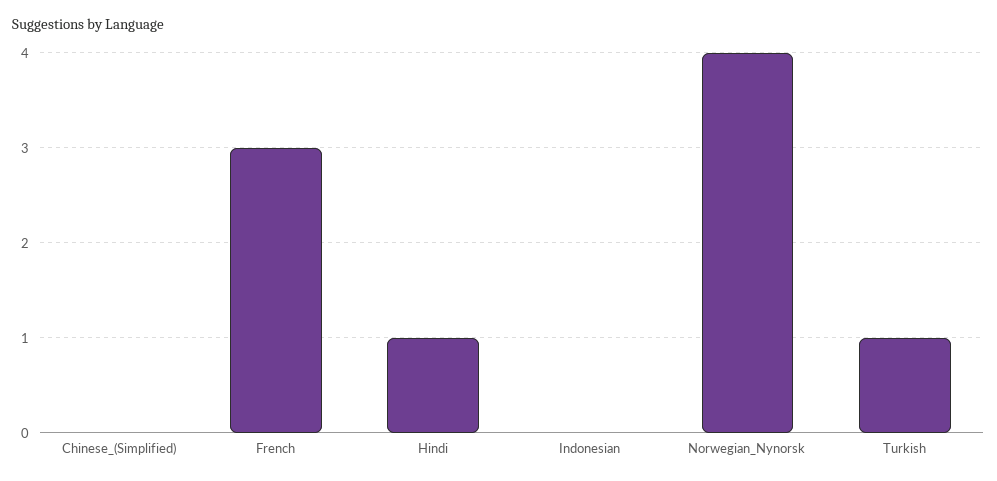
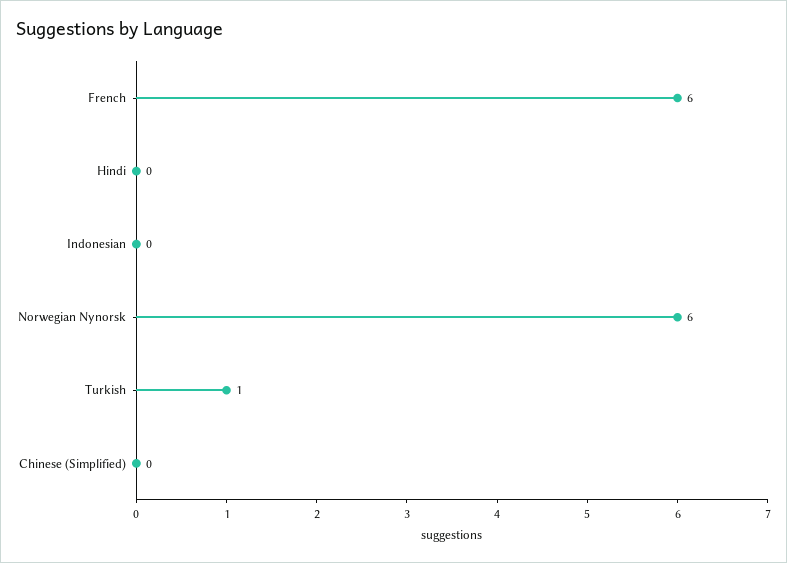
French: 3 -> 6
Hindi: 1 -> 0
Norwegian_Nynorsk: 4 -> 6

